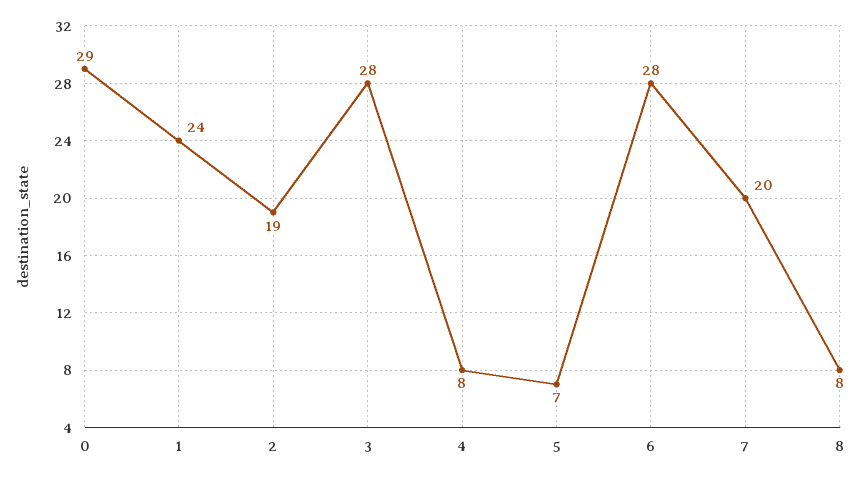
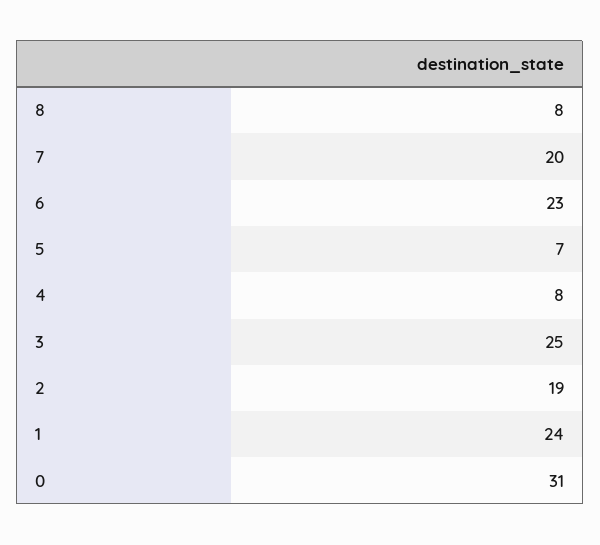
0: 29 -> 31
3: 28 -> 25
6: 28 -> 23

